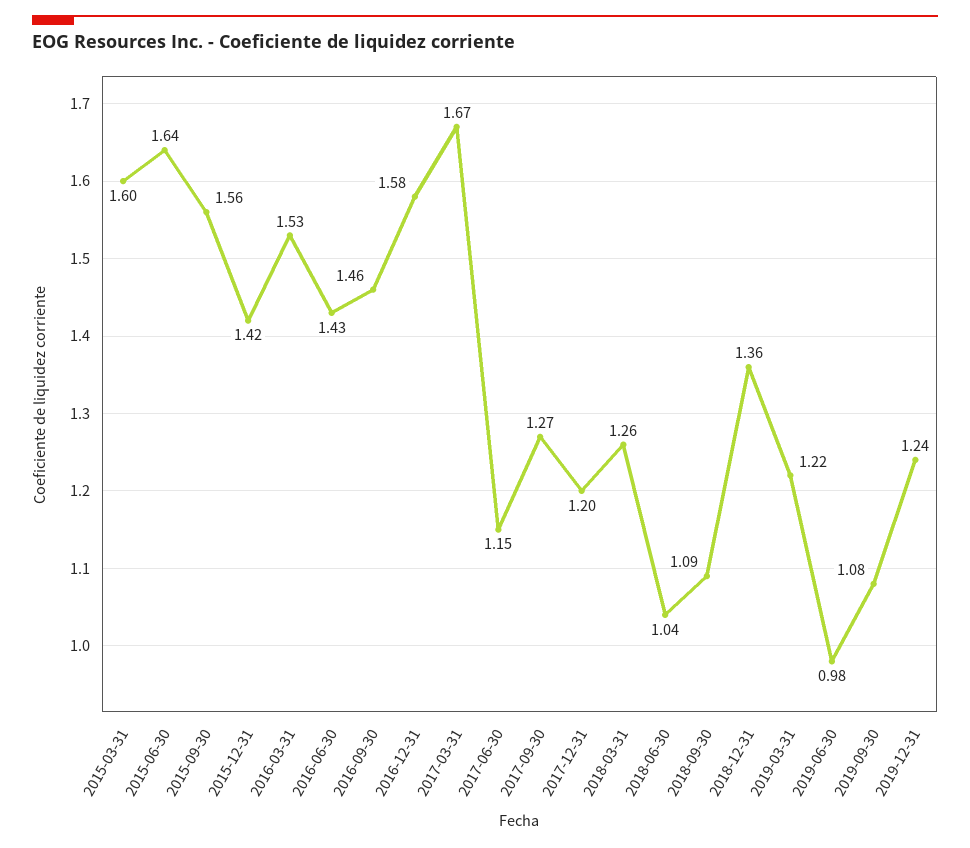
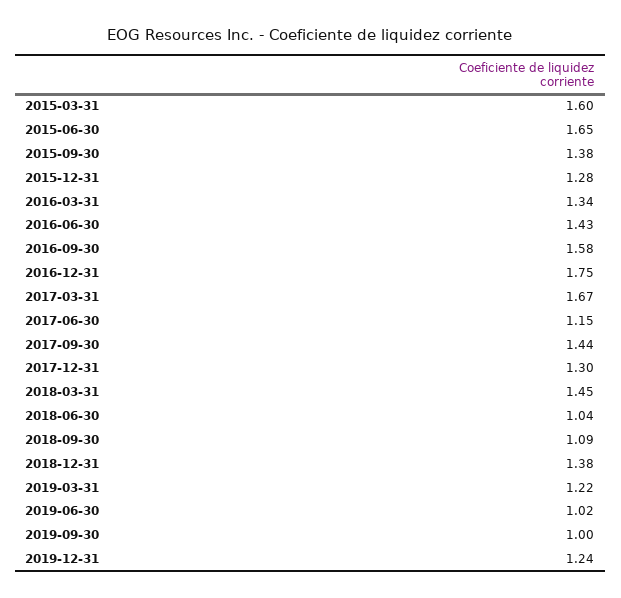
2015-06-30: 1.64 -> 1.65
2015-09-30: 1.56 -> 1.38
2015-12-31: 1.42 -> 1.28
2016-03-31: 1.53 -> 1.34
2016-09-30: 1.46 -> 1.58
2016-12-31: 1.58 -> 1.75
2017-09-30: 1.27 -> 1.44
2017-12-31: 1.2 -> 1.3
2018-03-31: 1.26 -> 1.45
2018-12-31: 1.36 -> 1.38
2019-06-30: 0.98 -> 1.02
2019-09-30: 1.08 -> 1

